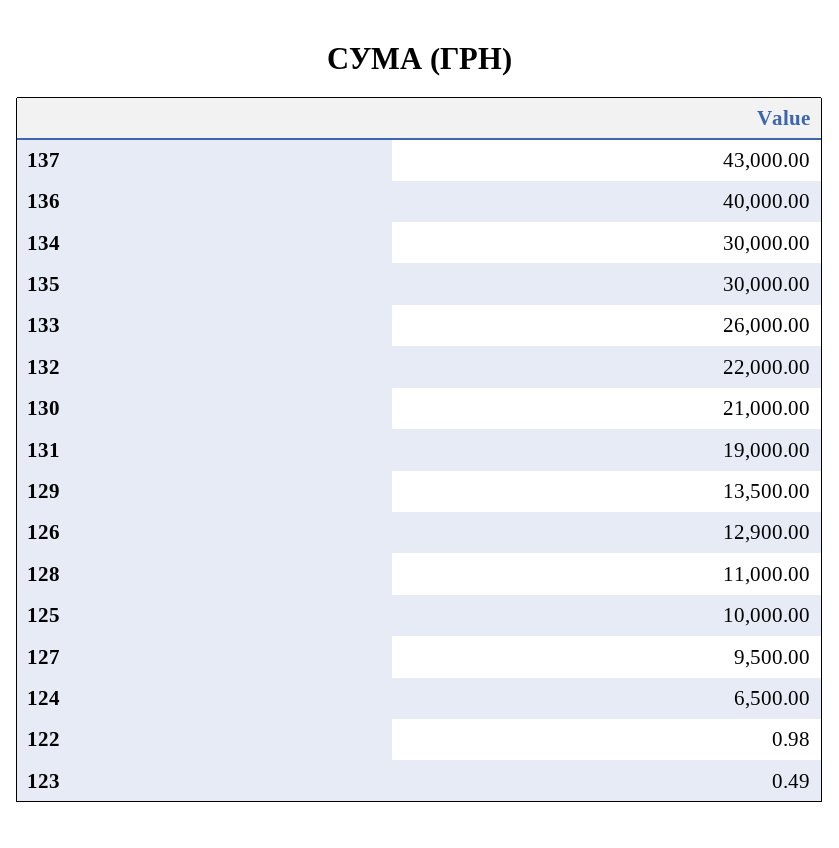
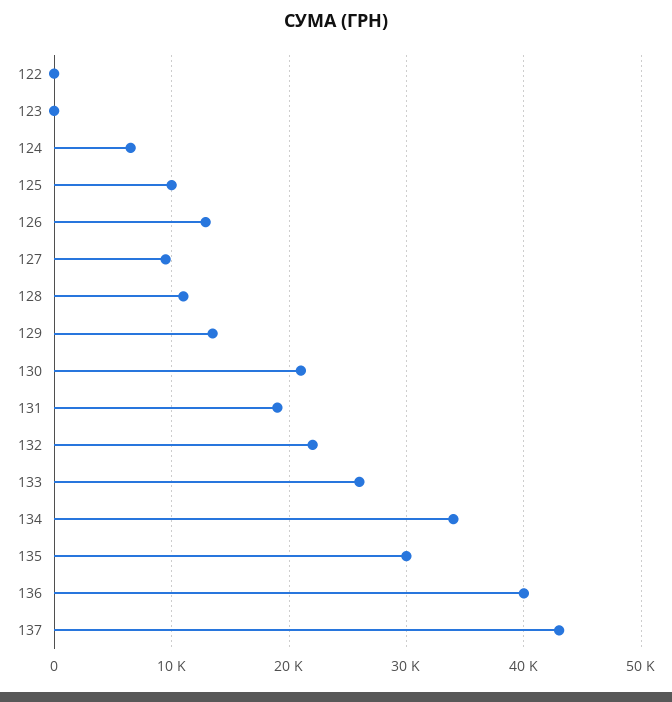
134: 30000 -> 34000

